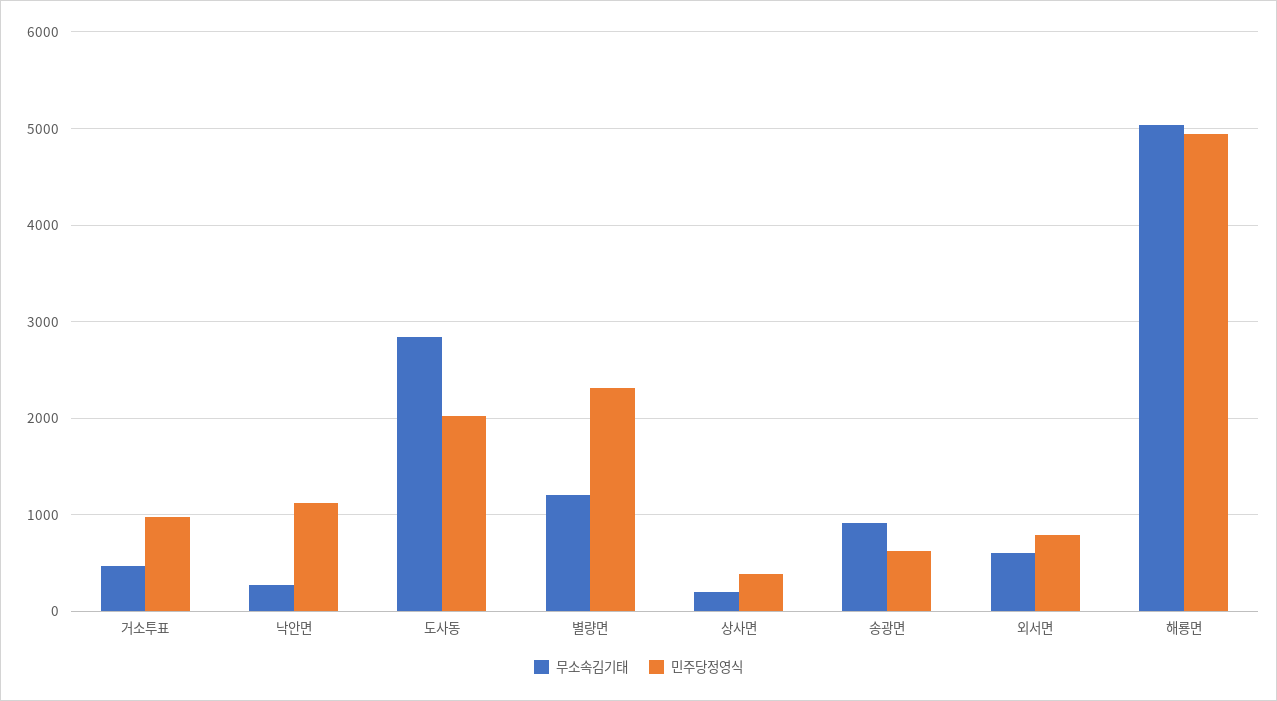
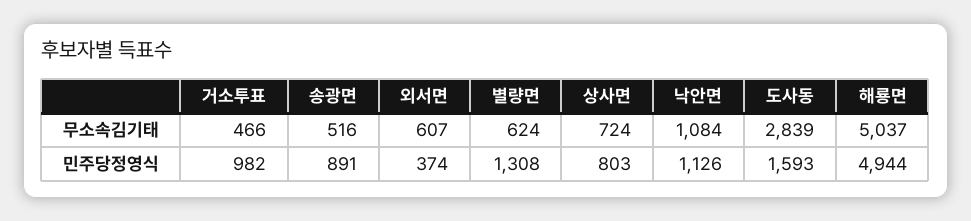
무소속김기태, 낙안면: 300 -> 1084
민주당정영식, 도사동: 2000 -> 1593
무소속김기태, 별량면: 1200 -> 624
민주당정영식, 별량면: 2300 -> 1308
무소속김기태, 상사면: 200 -> 724
민주당정영식, 상사면: 400 -> 803
무소속김기태, 송광면: 900 -> 516
민주당정영식, 송광면: 600 -> 891
민주당정영식, 외서면: 800 -> 374

